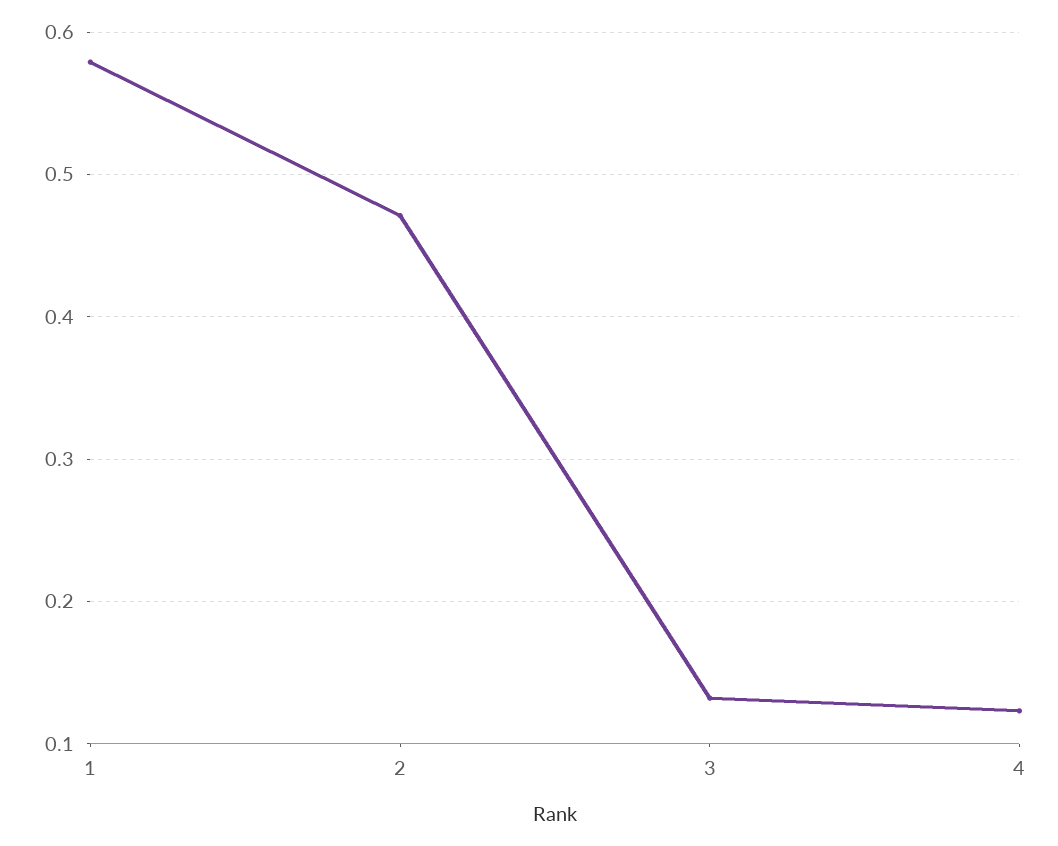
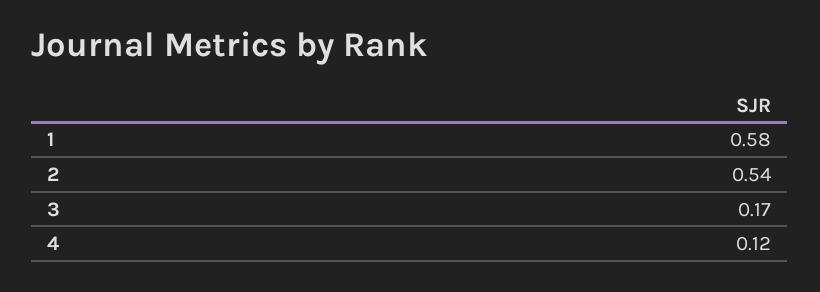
2: 0.47 -> 0.54
3: 0.13 -> 0.17

